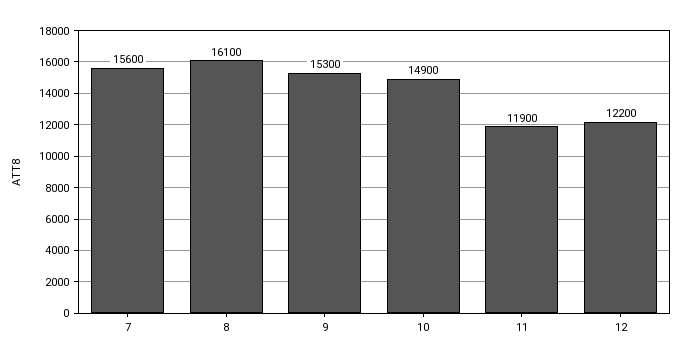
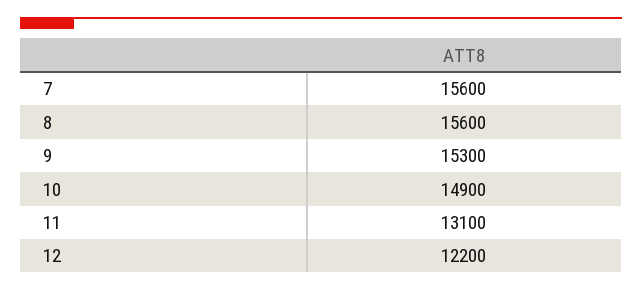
8: 16100 -> 15600
11: 11900 -> 13100

